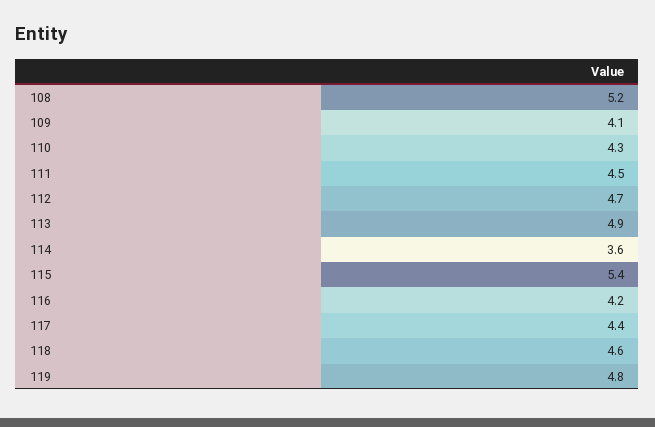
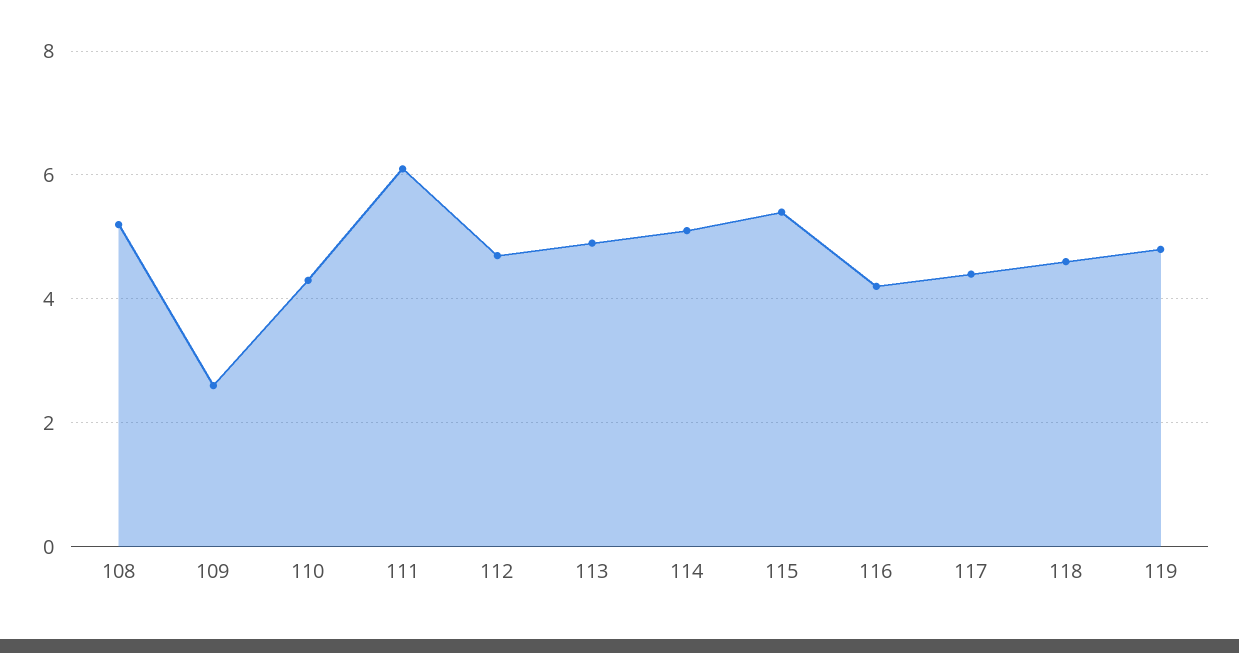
109: 4.1 -> 2.5
111: 4.5 -> 6
114: 3.6 -> 5

